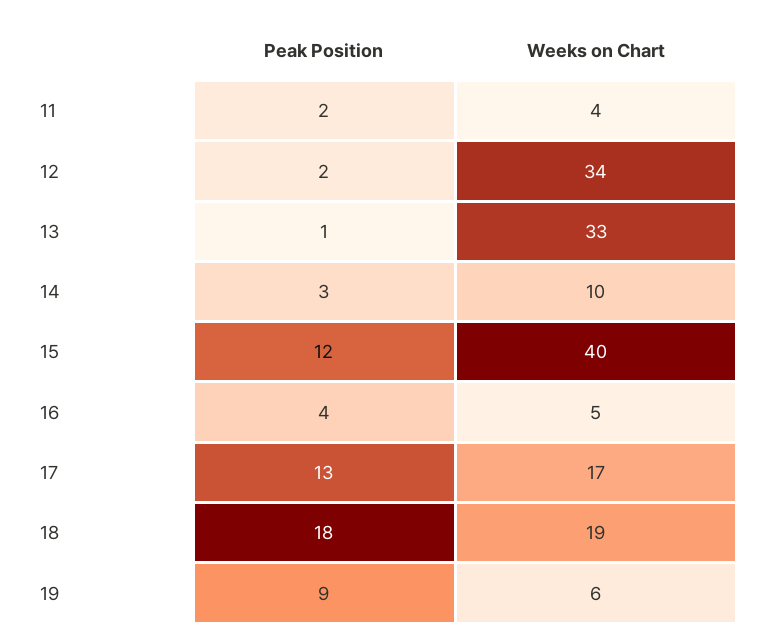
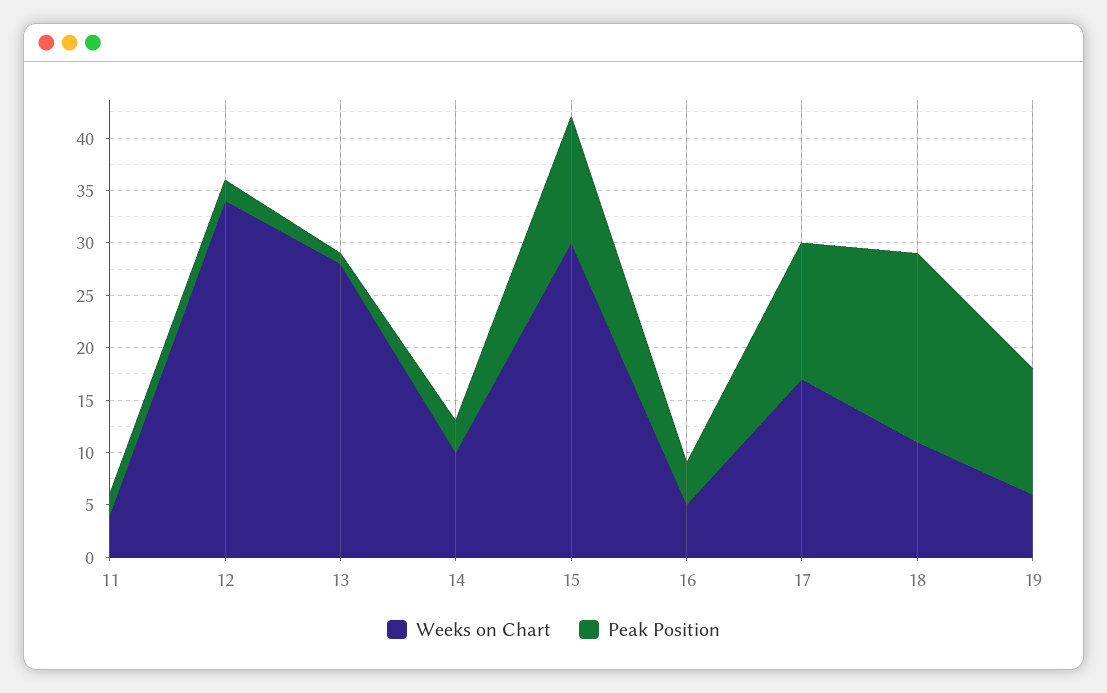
Weeks on Chart, 13: 33 -> 28
Weeks on Chart, 15: 40 -> 30
Weeks on Chart, 18: 19 -> 11
Peak Position, 19: 9 -> 12

